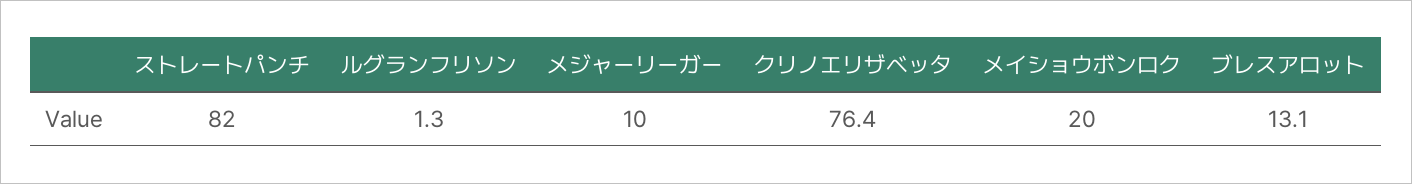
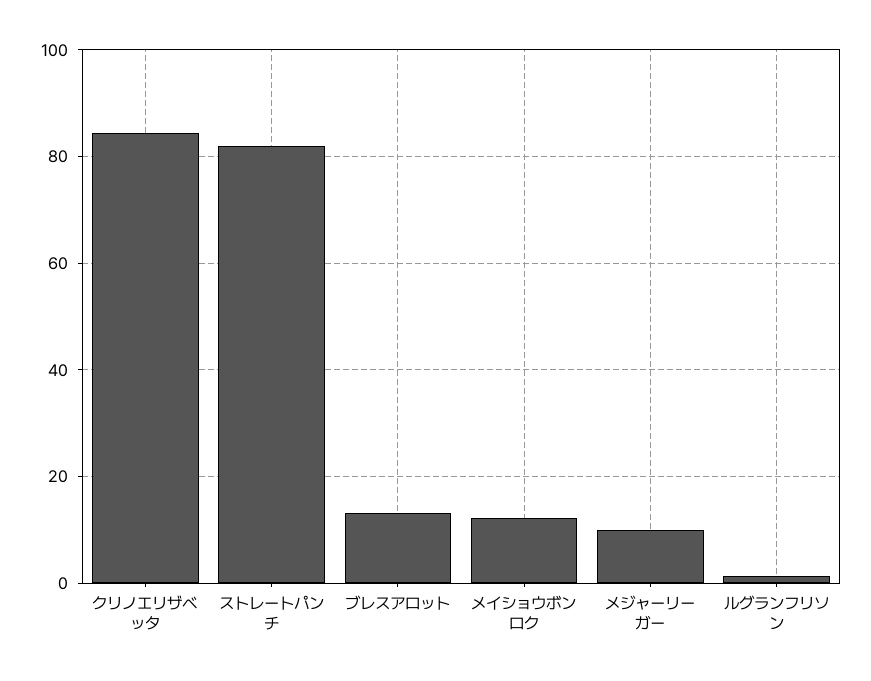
クリノエリザベッタ: 76.4 -> 84
メイショウボンロク: 20 -> 12

